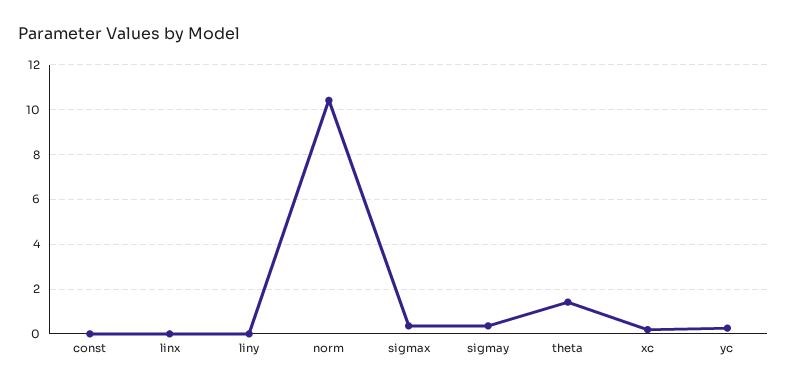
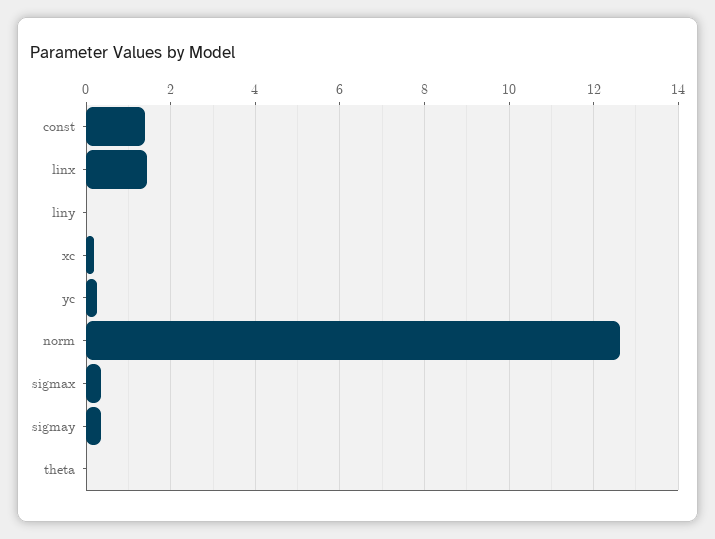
const: 0 -> 1.4
linx: 0 -> 1.4
norm: 10.5 -> 12.6
theta: 1.5 -> 0

